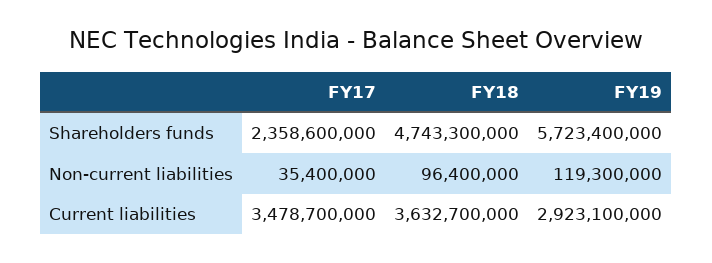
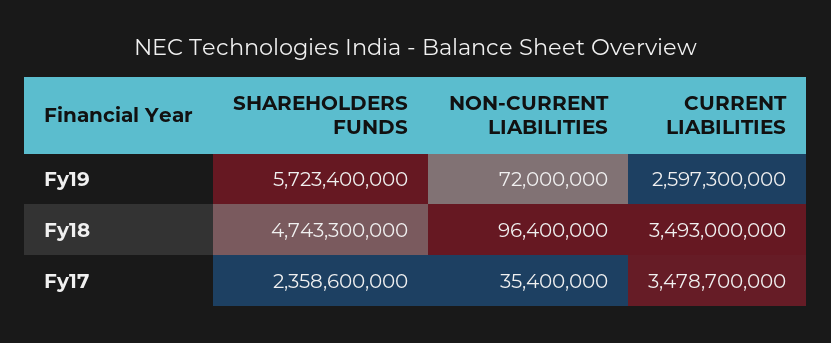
FY19, Non-current liabilities: 119300000 -> 72000000
FY18, Current liabilities: 3632700000 -> 3493000000
FY19, Current liabilities: 2923100000 -> 2597300000

